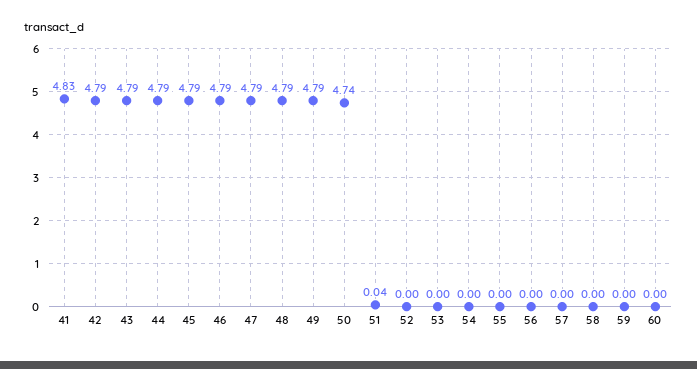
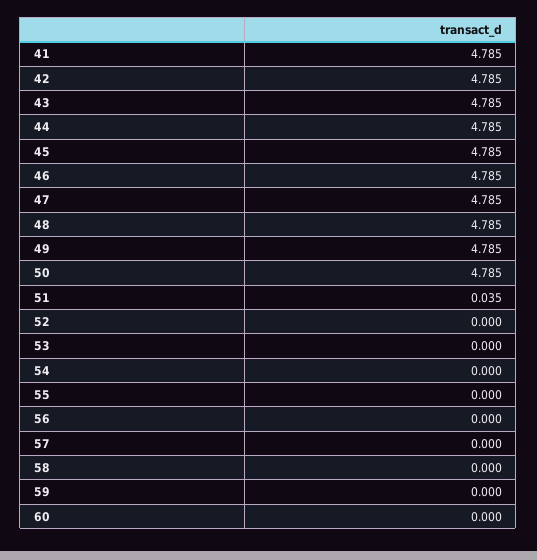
41: 4.83 -> 4.785
50: 4.74 -> 4.785

